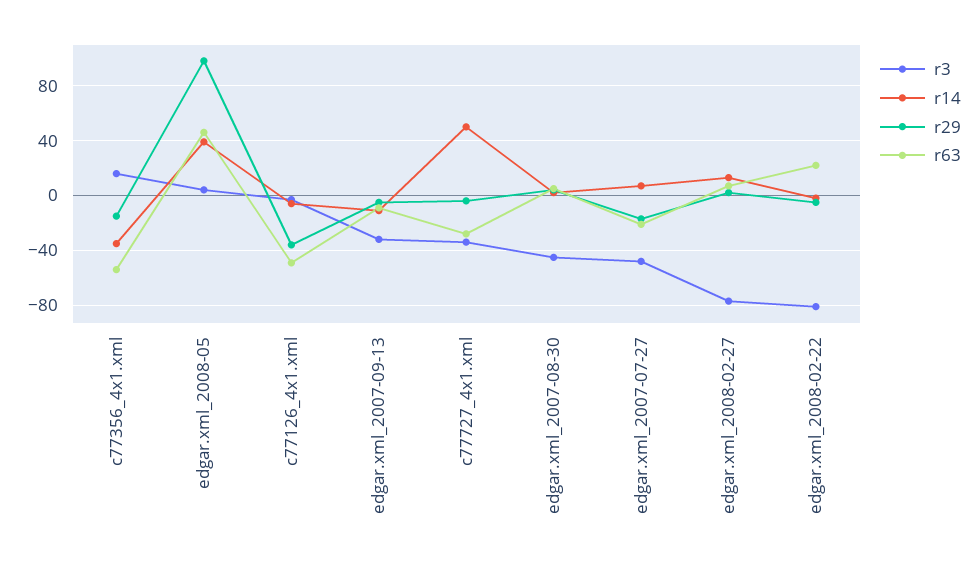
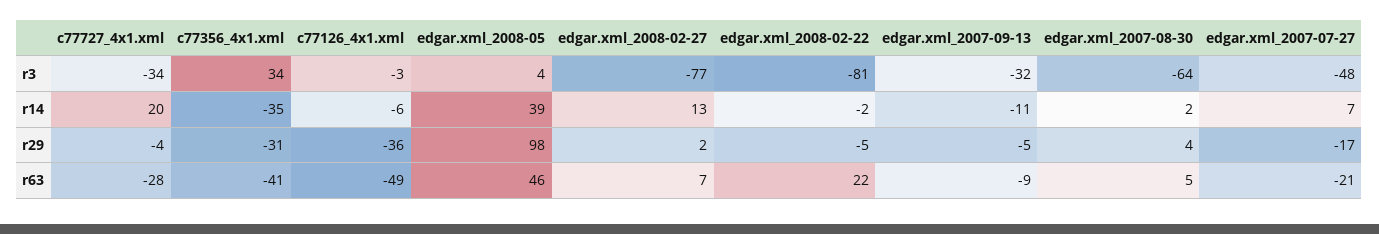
r3, c77356_4x1.xml: 15 -> 34
r29, c77356_4x1.xml: -15 -> -31
r63, c77356_4x1.xml: -55 -> -41
r14, c77727_4x1.xml: 50 -> 20
r3, edgar.xml_2007-08-30: -45 -> -64

